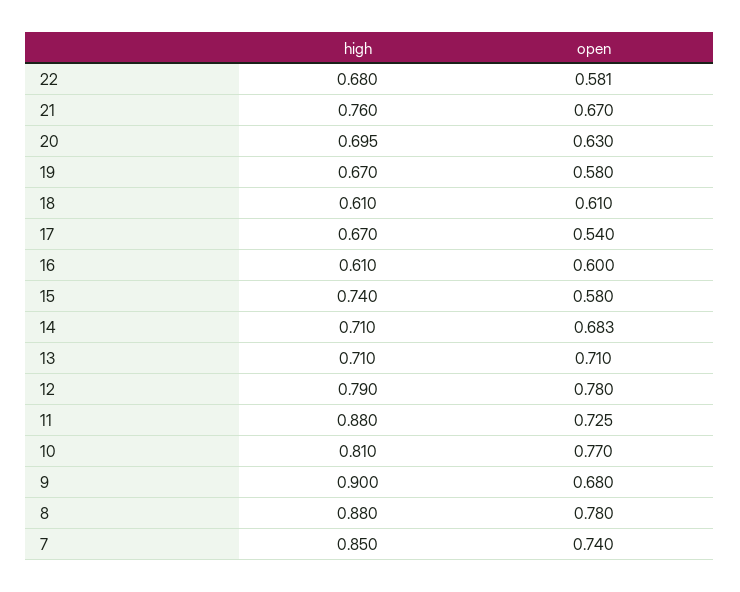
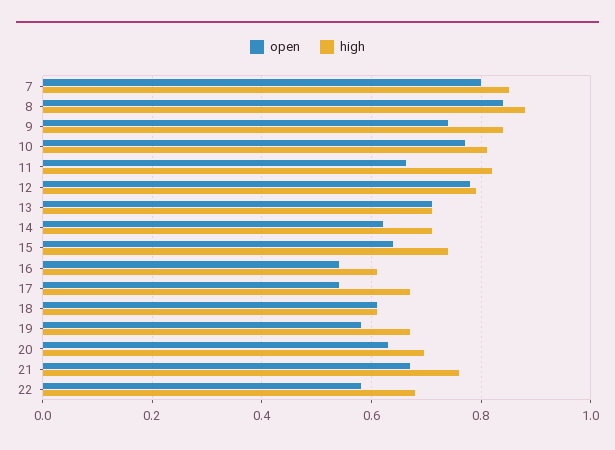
open, 16: 0.6 -> 0.54
open, 15: 0.58 -> 0.64
open, 14: 0.683 -> 0.62
high, 11: 0.88 -> 0.82
open, 11: 0.725 -> 0.66
high, 9: 0.9 -> 0.84
open, 9: 0.68 -> 0.74
open, 8: 0.78 -> 0.84
open, 7: 0.74 -> 0.8

